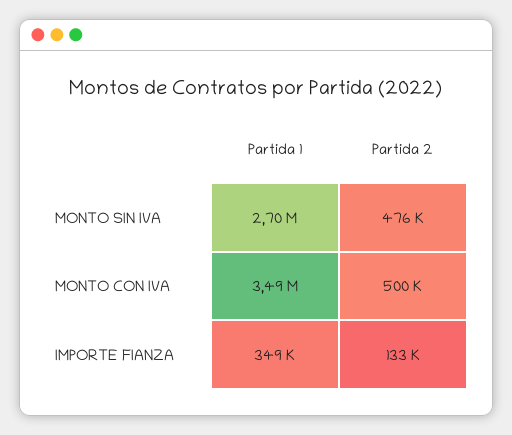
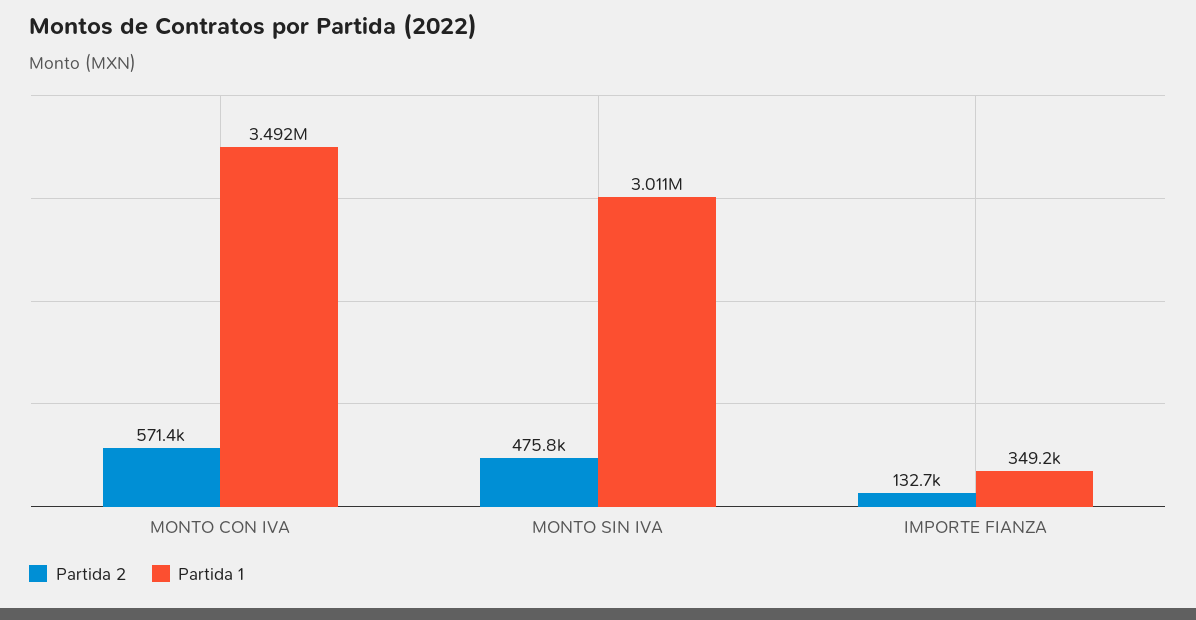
Partida 1, MONTO SIN IVA: 2700000 -> 3011000
Partida 2, MONTO CON IVA: 500000 -> 571400

